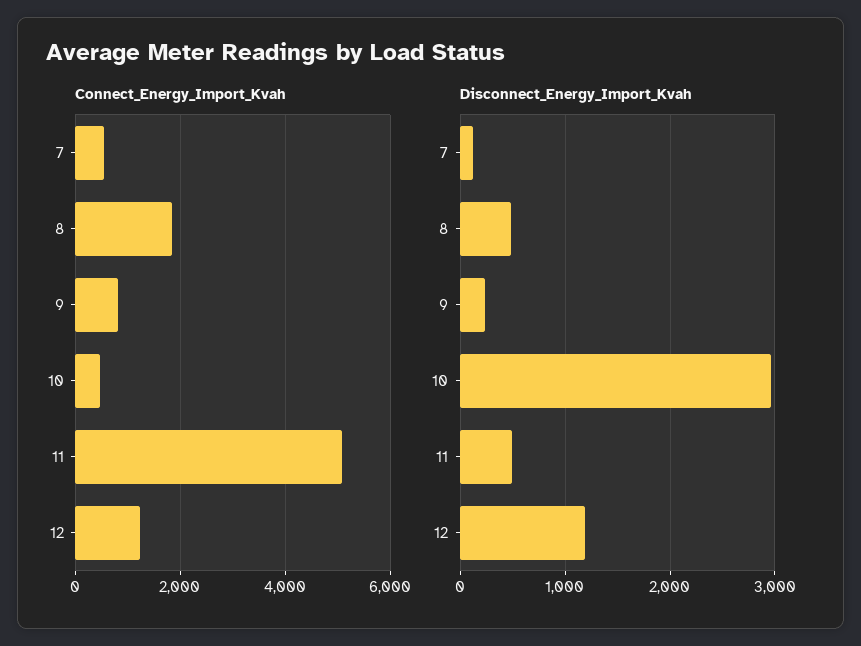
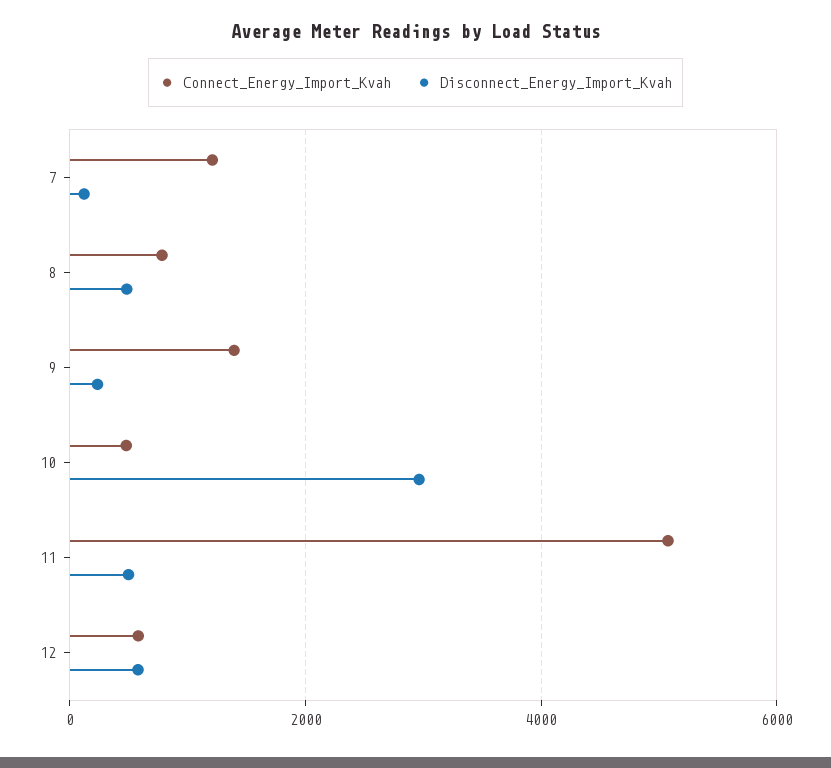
Connect_Energy_Import_Kvah, 7: 600 -> 1200
Connect_Energy_Import_Kvah, 8: 1800 -> 800
Connect_Energy_Import_Kvah, 9: 800 -> 1400
Connect_Energy_Import_Kvah, 12: 1200 -> 600
Disconnect_Energy_Import_Kvah, 12: 1200 -> 600

